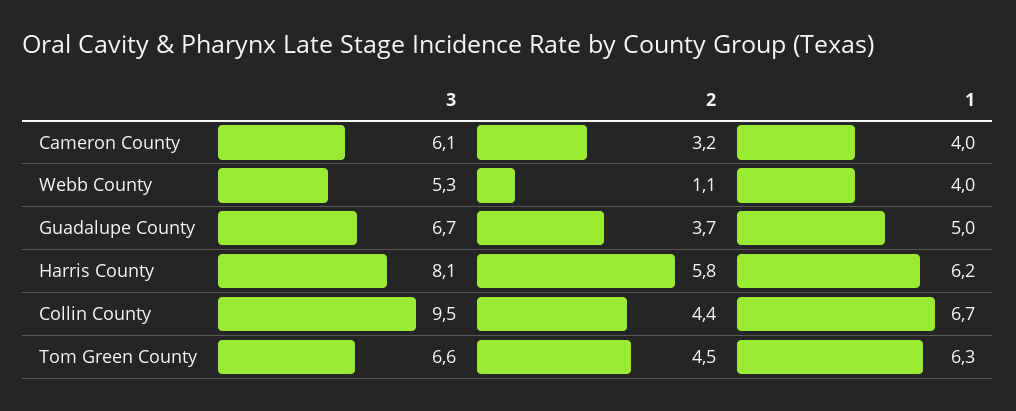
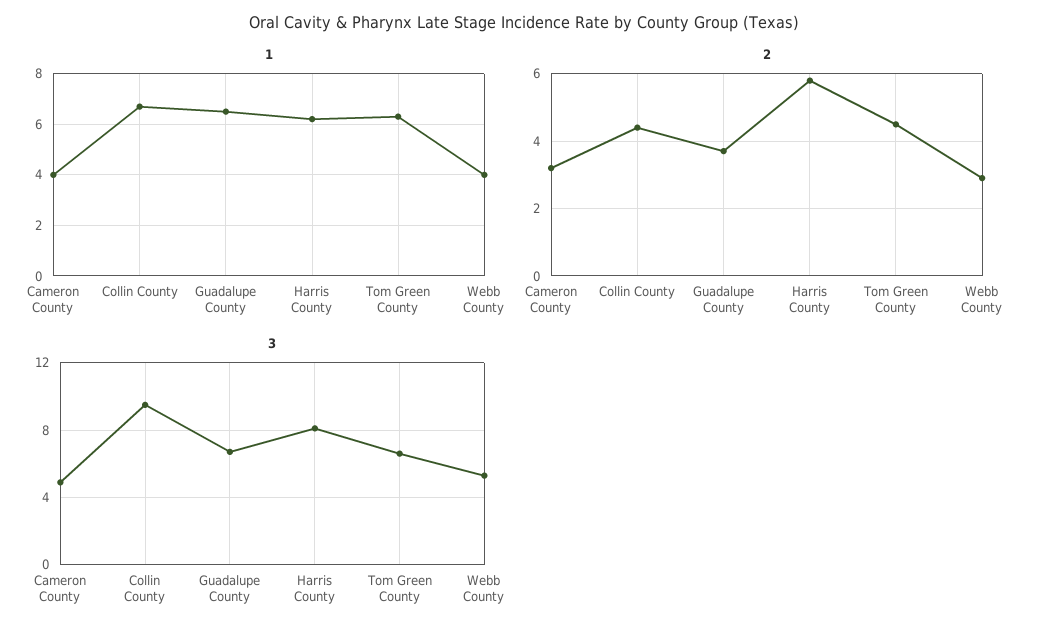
3, Cameron County: 6.1 -> 5
2, Webb County: 1.1 -> 3
1, Guadalupe County: 5 -> 6.5

